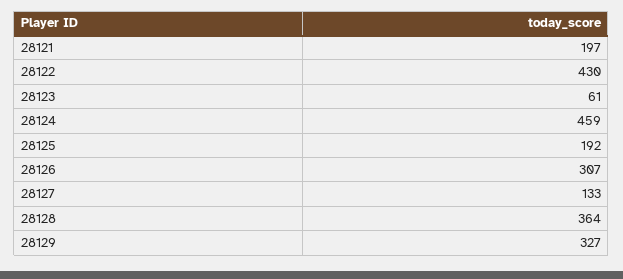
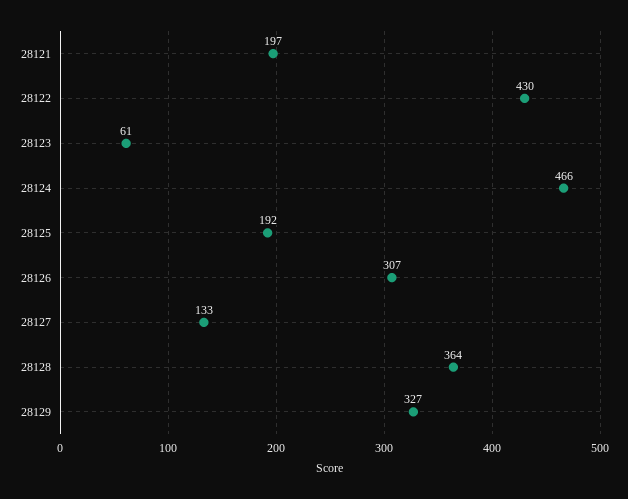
28124: 459 -> 466

